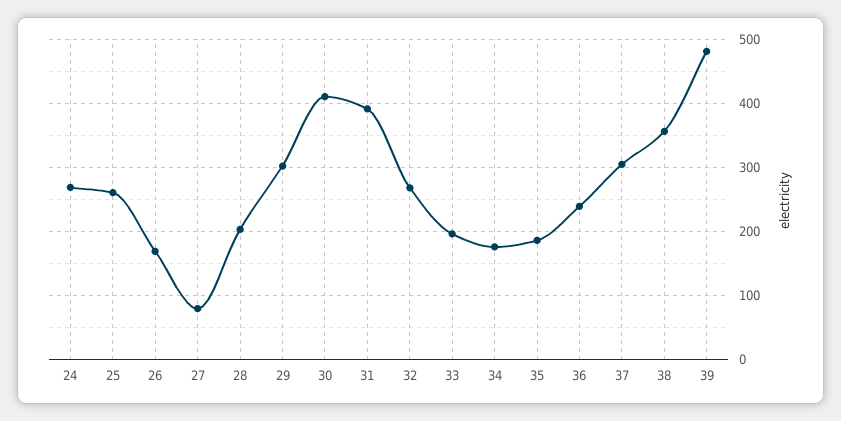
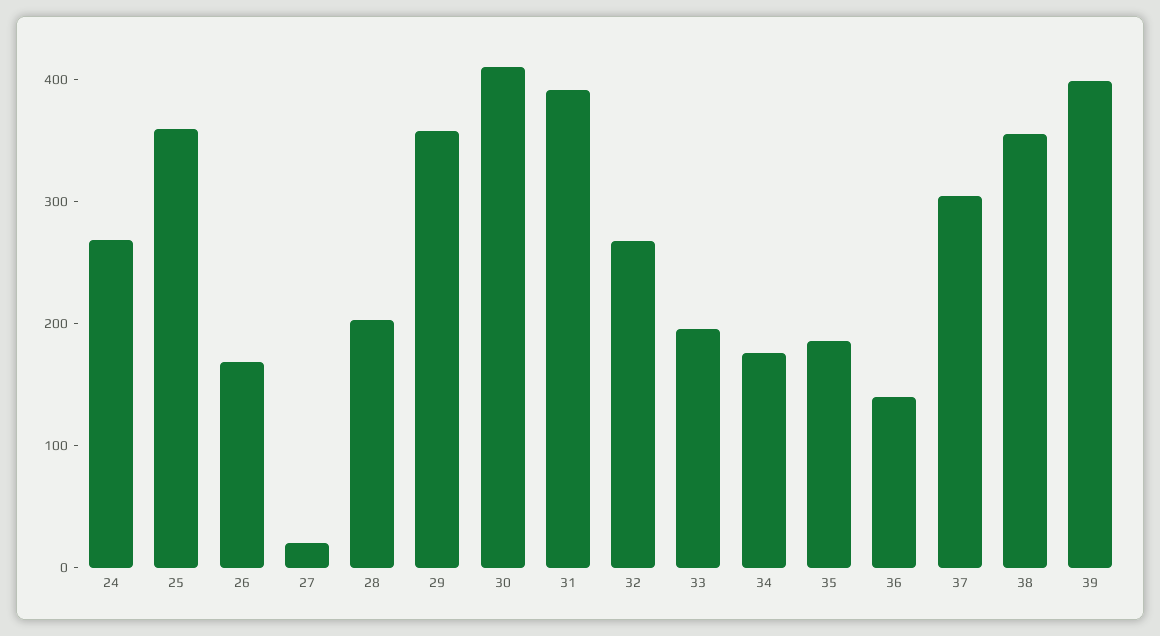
25: 260 -> 360
27: 80 -> 20
29: 300 -> 360
36: 240 -> 140
39: 480 -> 400

